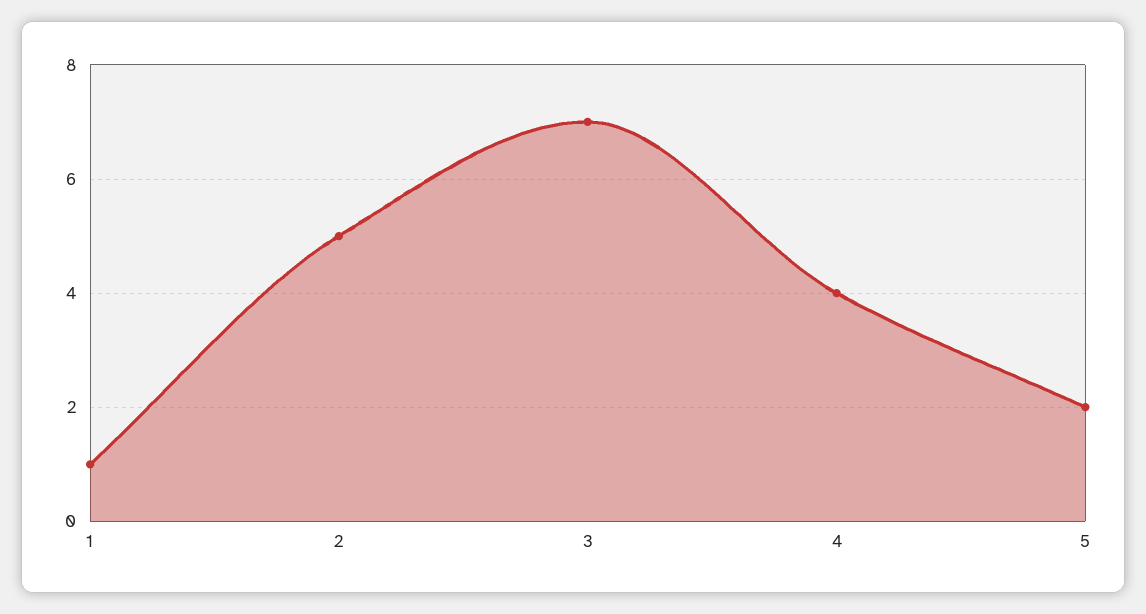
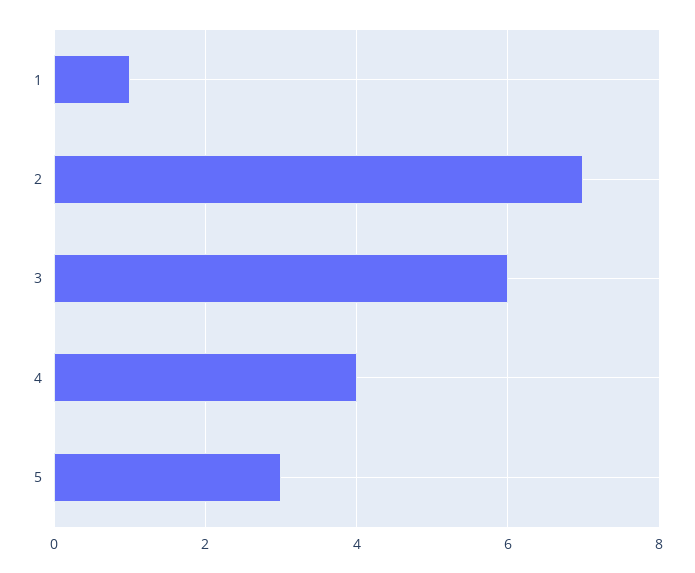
2: 5 -> 7
3: 7 -> 6
5: 2 -> 3

